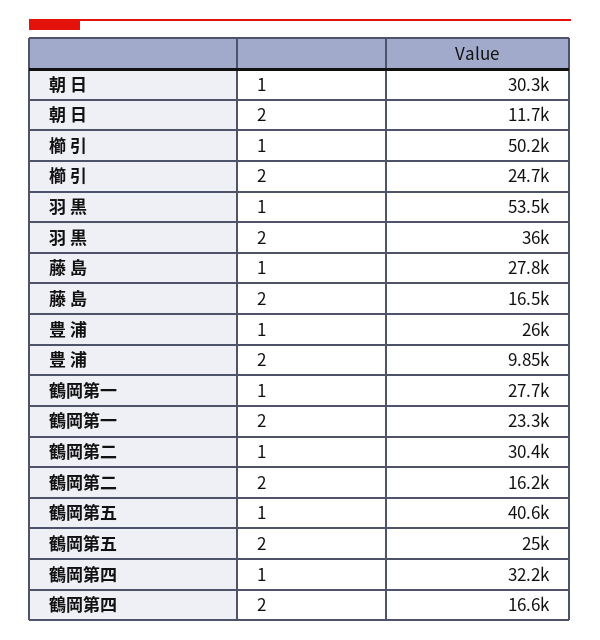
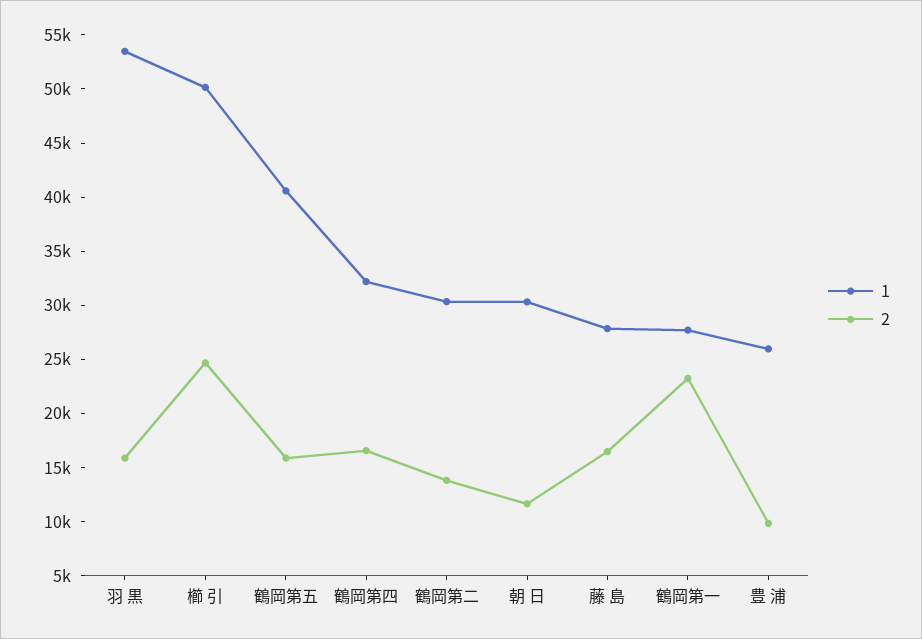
2, 羽 黒: 36000 -> 16000
2, 鶴岡第二: 16200 -> 14000
2, 鶴岡第五: 25000 -> 16000

